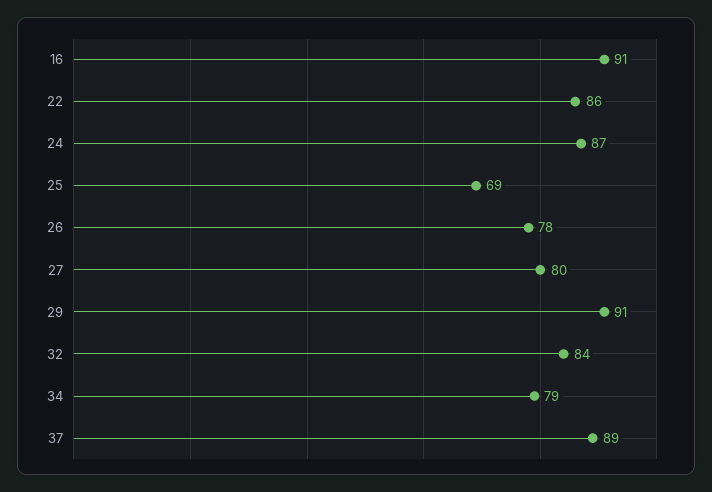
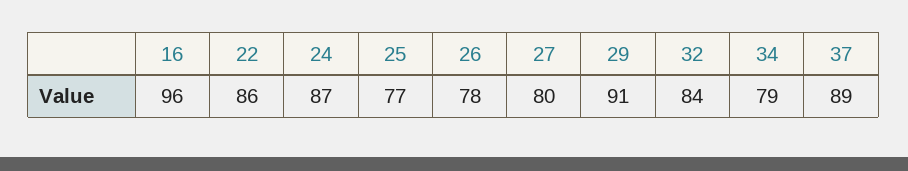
16: 91 -> 96
25: 69 -> 77

